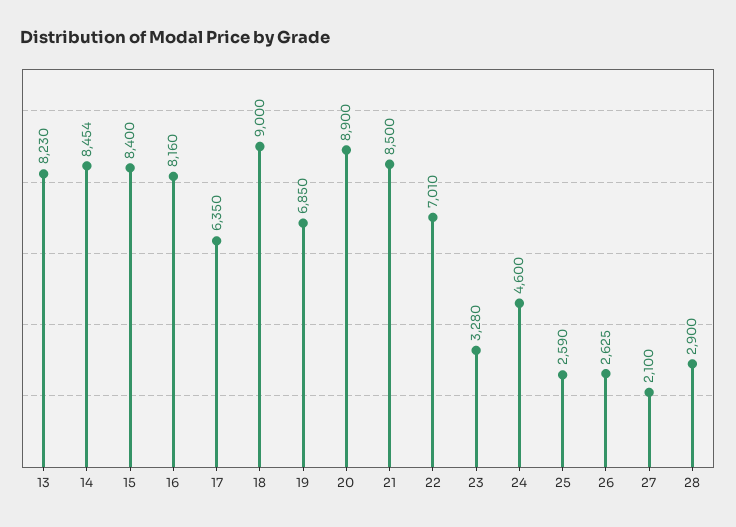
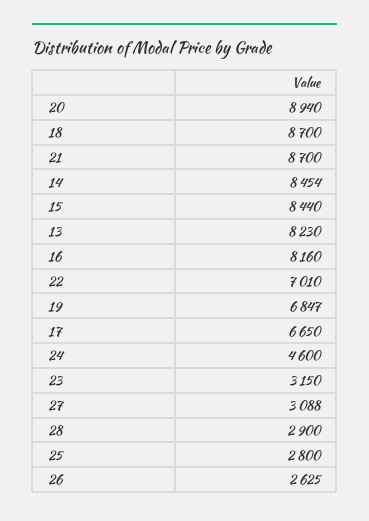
15: 8400 -> 8440
17: 6350 -> 6650
18: 9000 -> 8700
19: 6850 -> 6847
20: 8900 -> 8940
21: 8500 -> 8700
23: 3280 -> 3150
25: 2590 -> 2800
27: 2100 -> 3088

